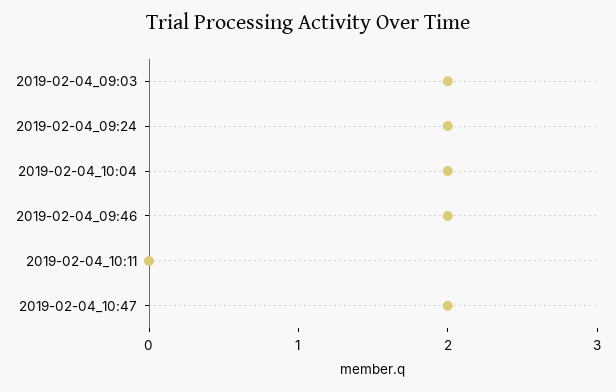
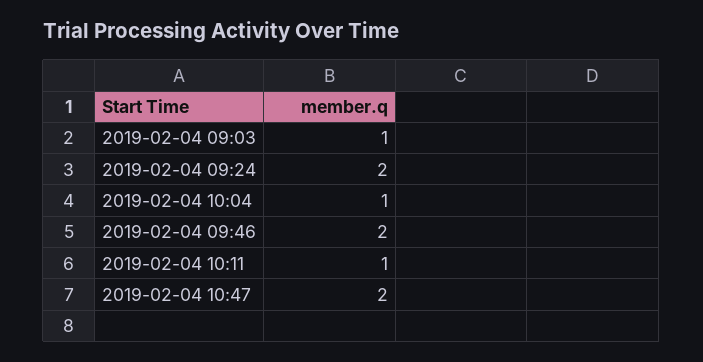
2019-02-04_09:03: 2 -> 1
2019-02-04_10:04: 2 -> 1
2019-02-04_10:11: 0 -> 1

